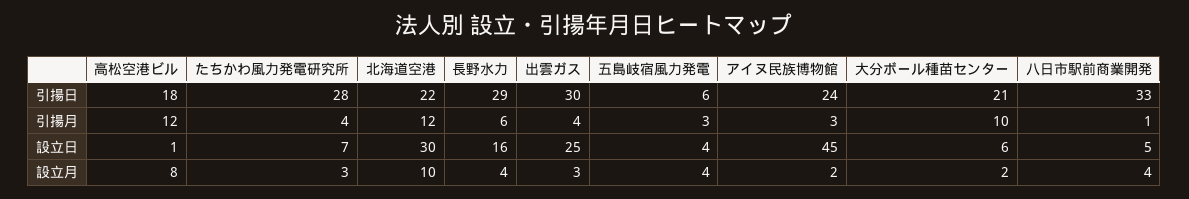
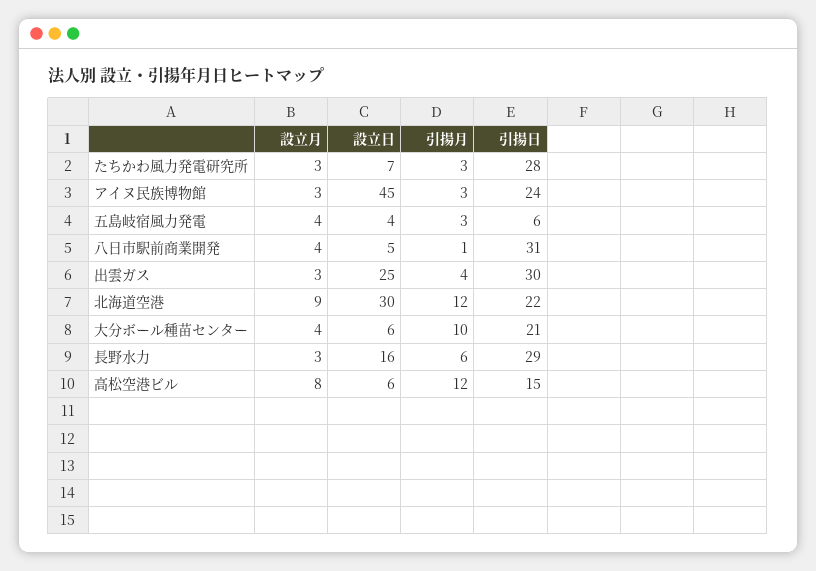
高松空港ビル, 引揚日: 18 -> 15
八日市駅前商業開発, 引揚日: 33 -> 31
たちかわ風力発電研究所, 引揚月: 4 -> 3
高松空港ビル, 設立日: 1 -> 6
北海道空港, 設立月: 10 -> 9
長野水力, 設立月: 4 -> 3
アイヌ民族博物館, 設立月: 2 -> 3
大分ボール種苗センター, 設立月: 2 -> 4

